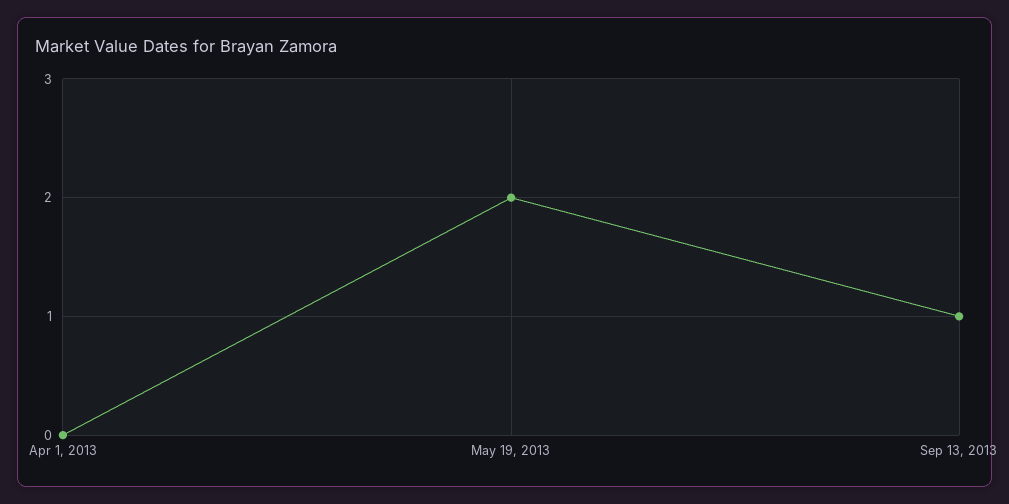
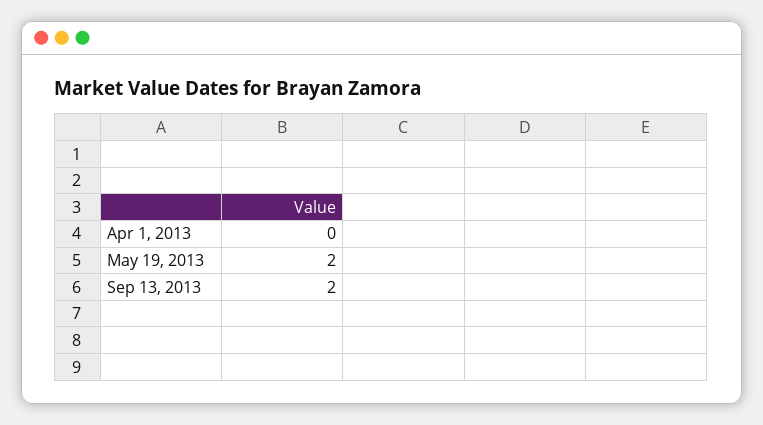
Sep 13, 2013: 1 -> 2

